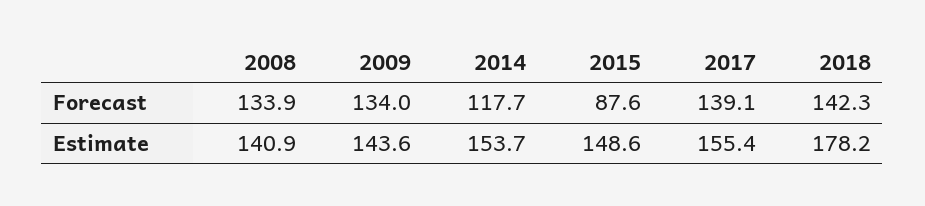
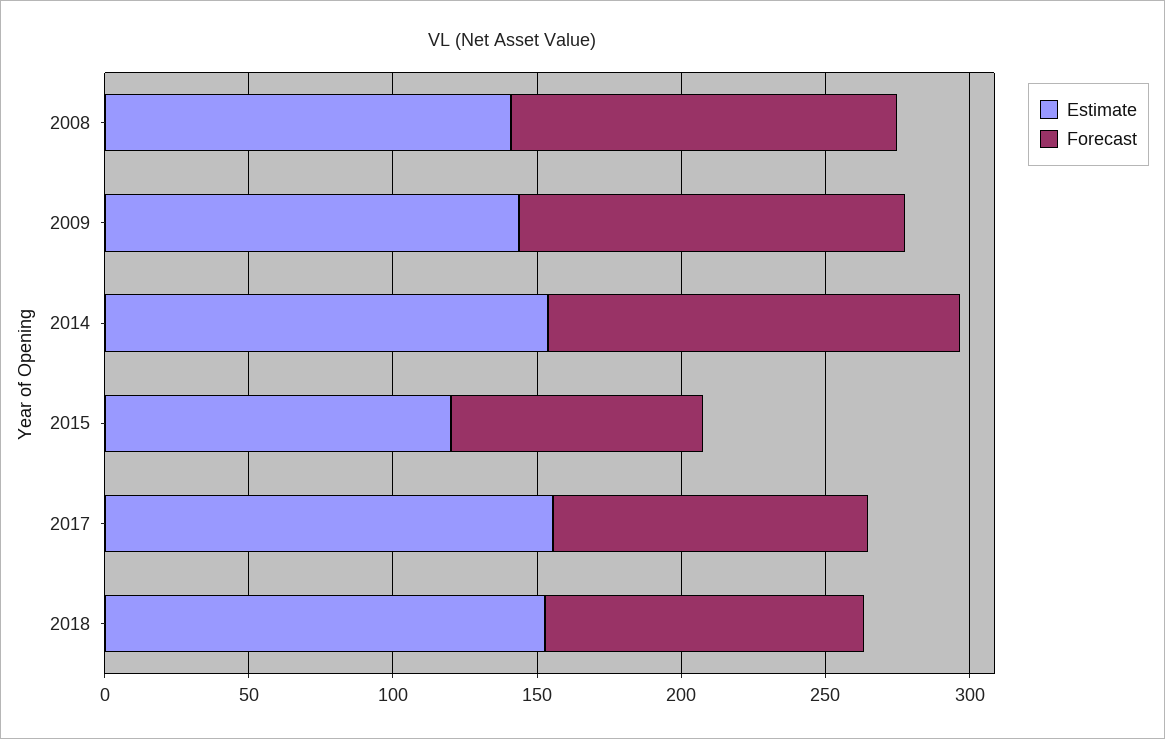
Forecast, 2014: 117.7 -> 140
Forecast, 2017: 139.1 -> 110
Forecast, 2018: 142.3 -> 110
Estimate, 2015: 148.6 -> 120
Estimate, 2018: 178.2 -> 150

